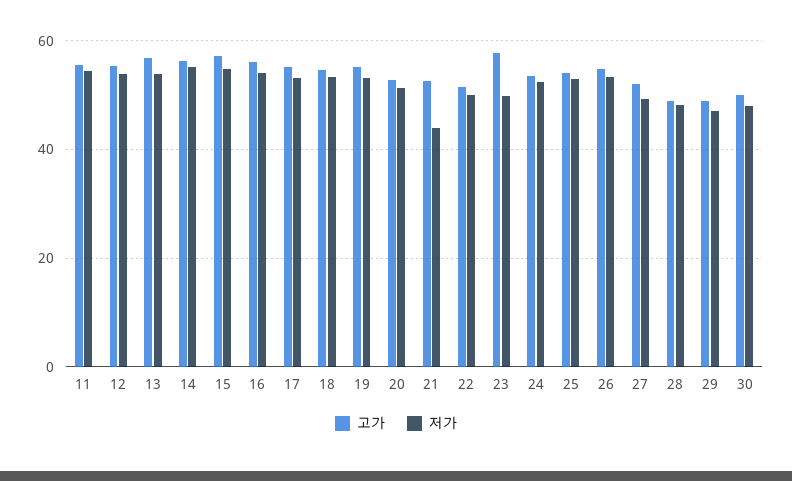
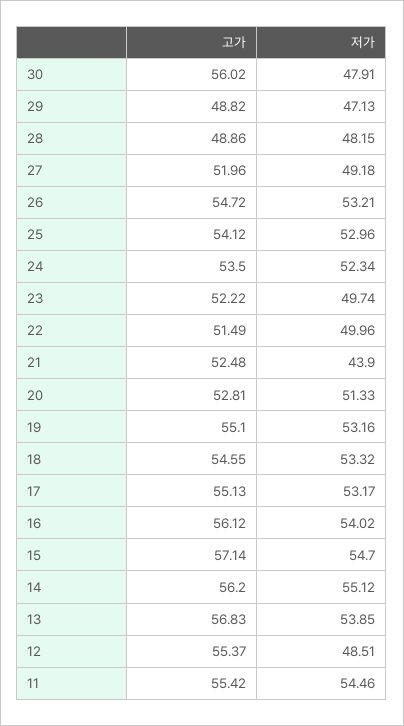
저가, 12: 54 -> 48.51
고가, 23: 58 -> 52.22
고가, 30: 50 -> 56.02

